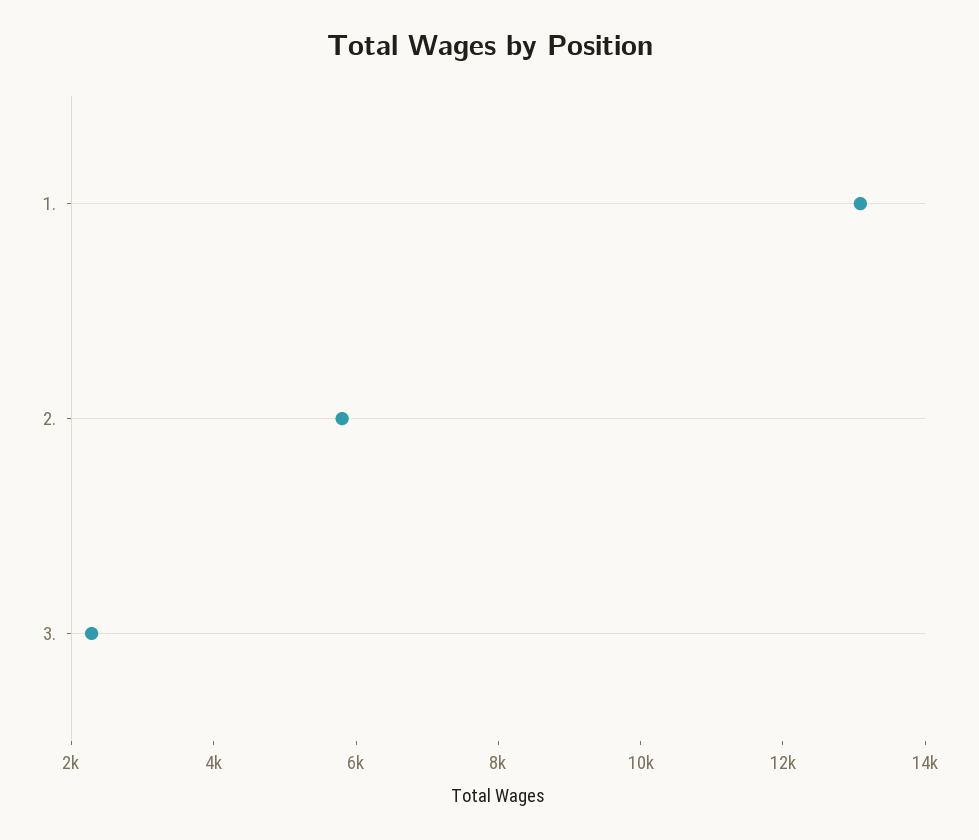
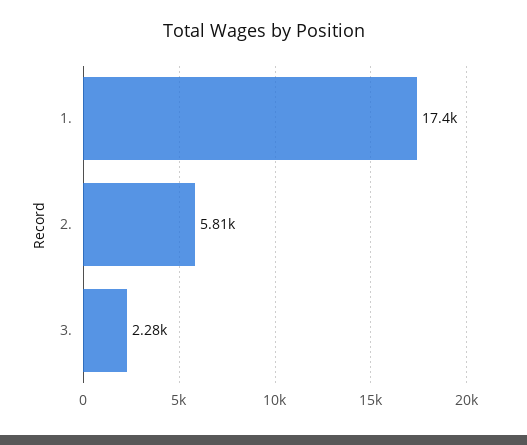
1.: 13000 -> 17400

